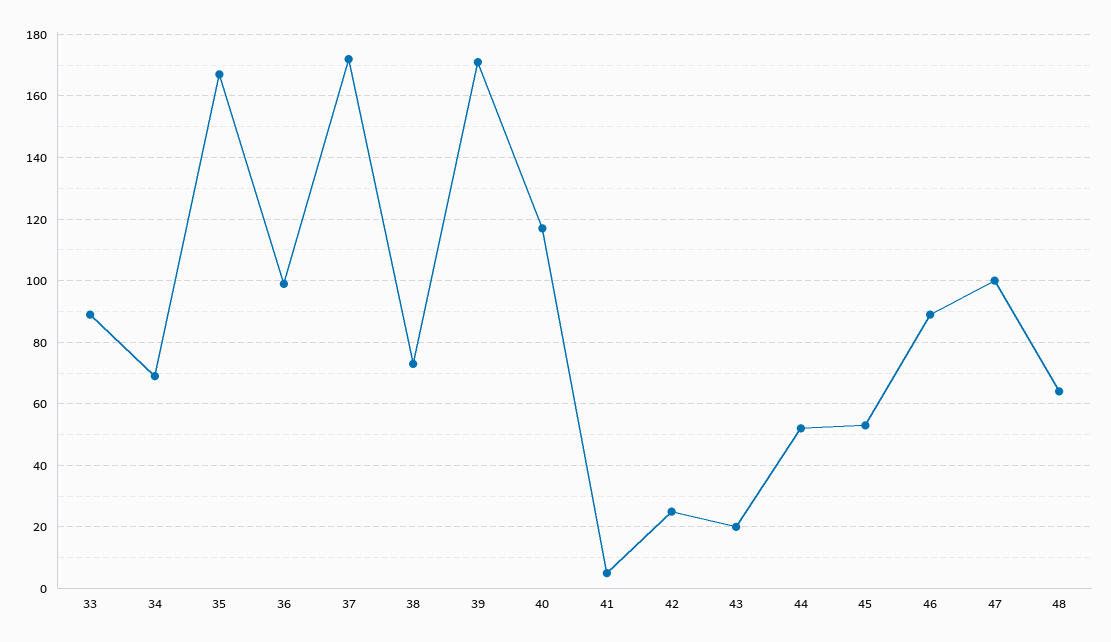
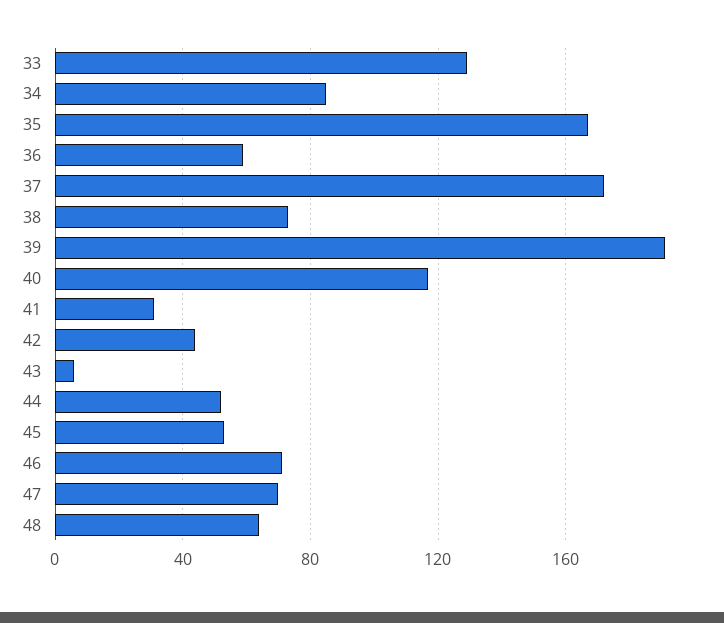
33: 90 -> 130
34: 70 -> 85
36: 100 -> 60
39: 170 -> 190
41: 5 -> 30
42: 25 -> 45
43: 20 -> 5
46: 90 -> 70
47: 100 -> 70

